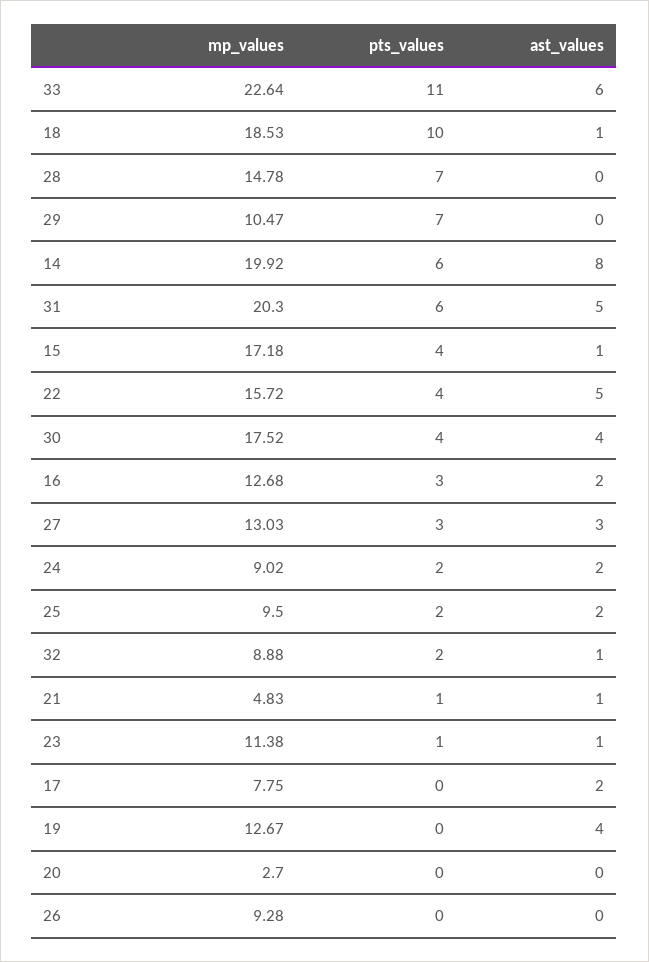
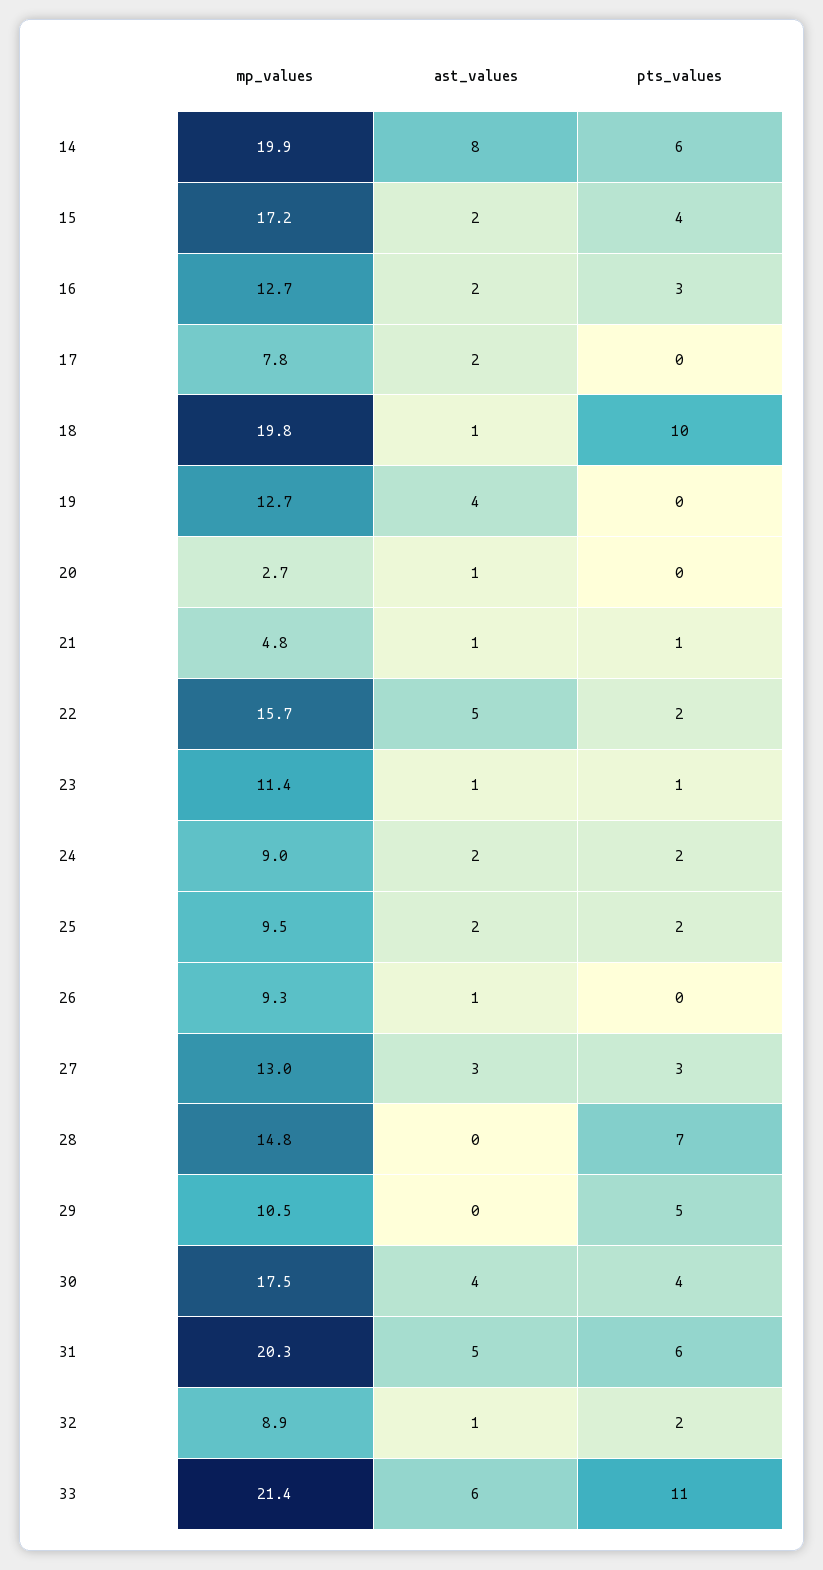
mp_values, 33: 22.64 -> 21.4
mp_values, 18: 18.53 -> 19.8
pts_values, 29: 7 -> 5
ast_values, 15: 1 -> 2
pts_values, 22: 4 -> 2
ast_values, 20: 0 -> 1
ast_values, 26: 0 -> 1

